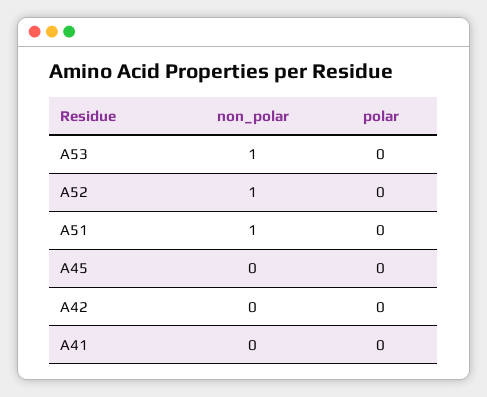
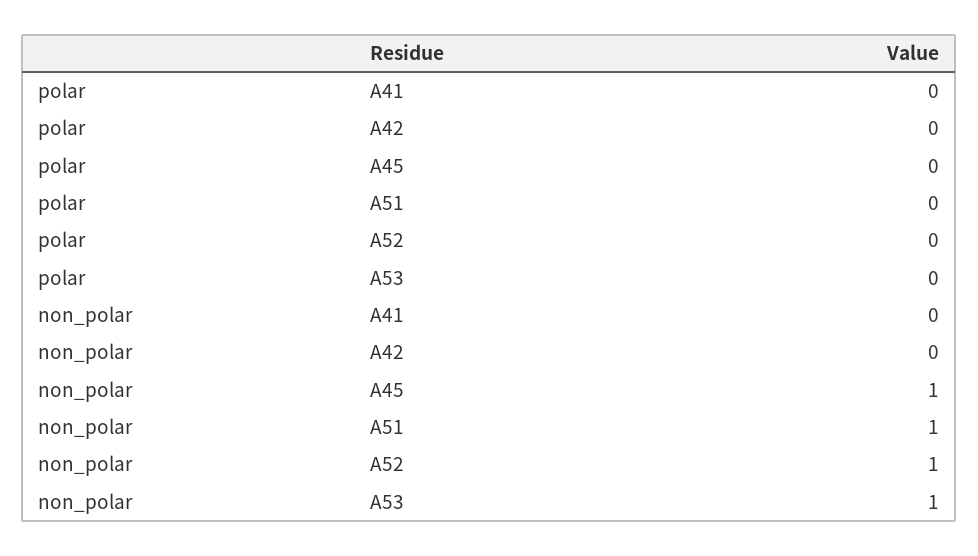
non_polar, A45: 0 -> 1

